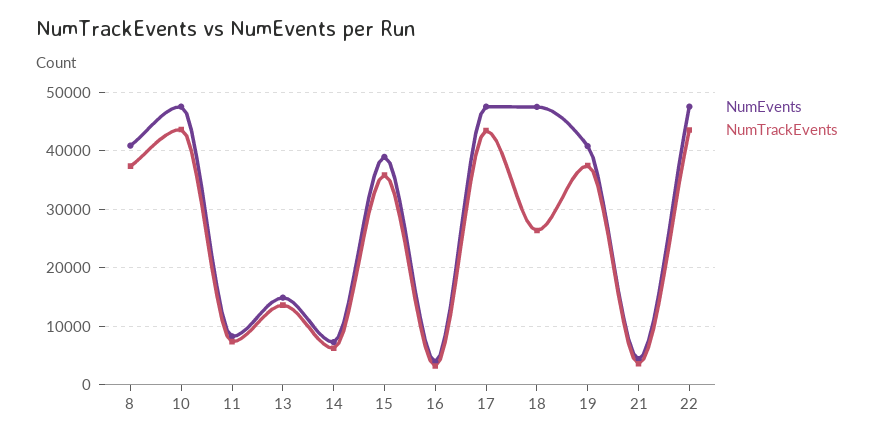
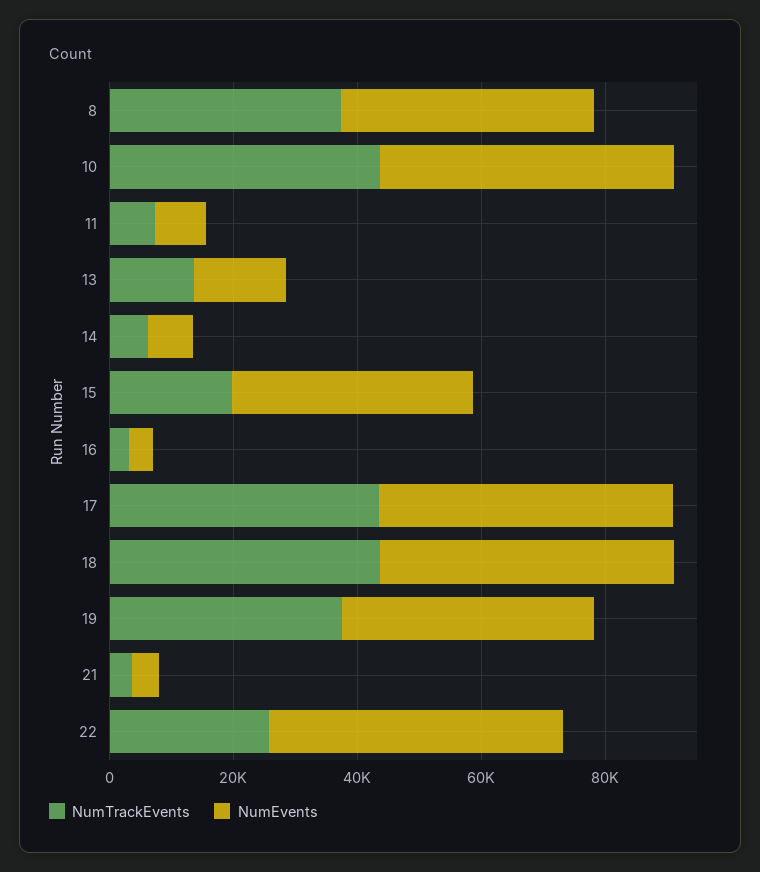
NumTrackEvents, 15: 36000 -> 20000
NumTrackEvents, 18: 26000 -> 45000
NumTrackEvents, 22: 44000 -> 25000

